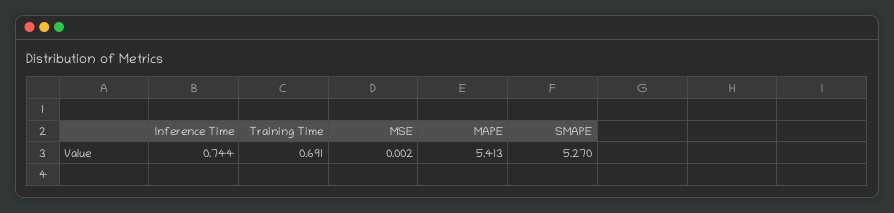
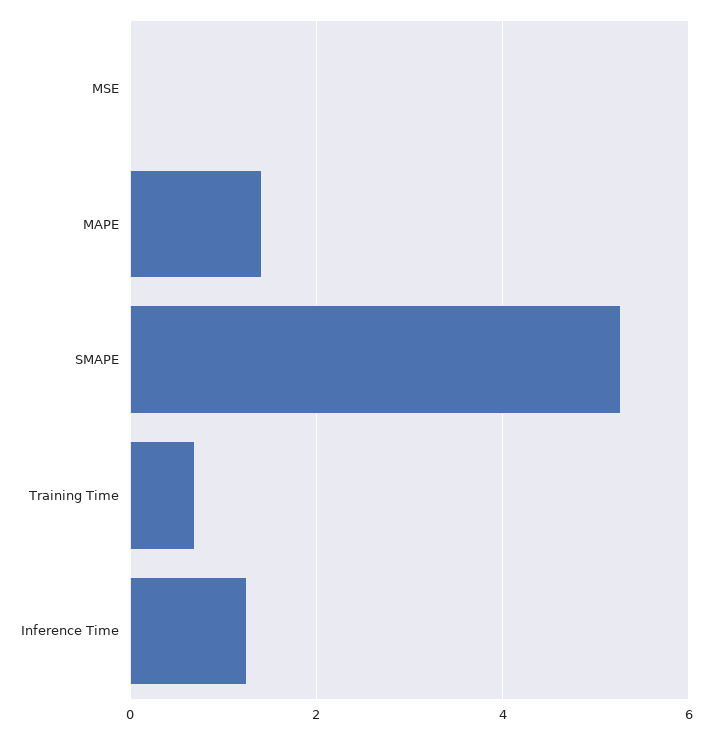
Inference Time: 0.744 -> 1.2
MAPE: 5.413 -> 1.4

